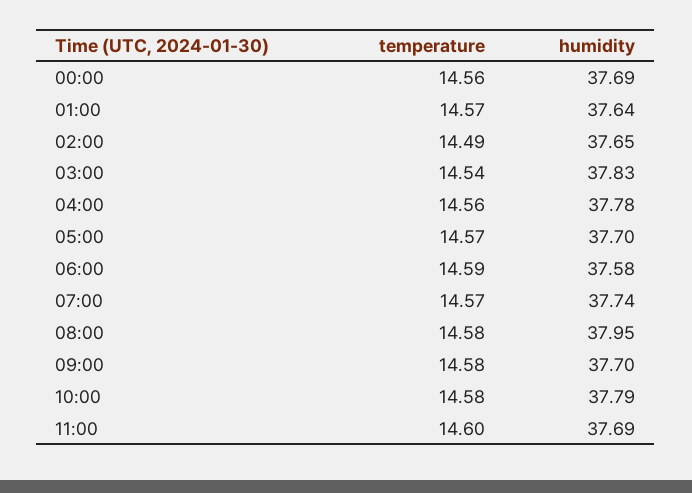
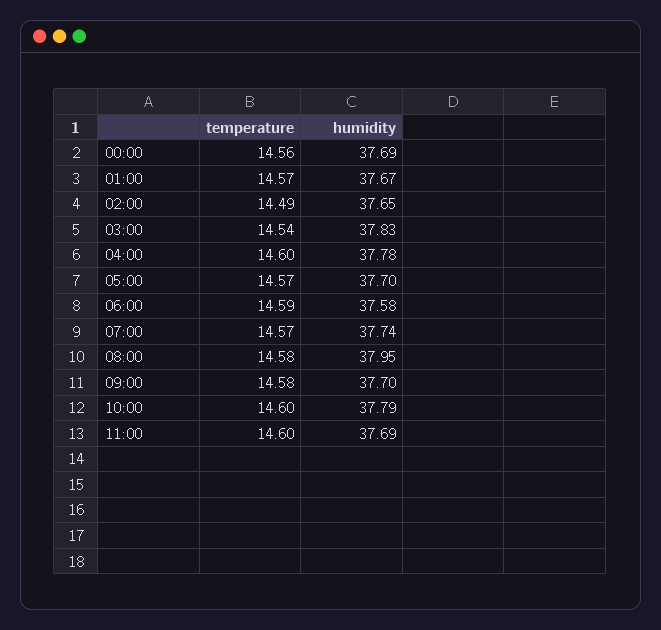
humidity, 01:00: 37.64 -> 37.67
temperature, 04:00: 14.56 -> 14.6
temperature, 10:00: 14.58 -> 14.6

